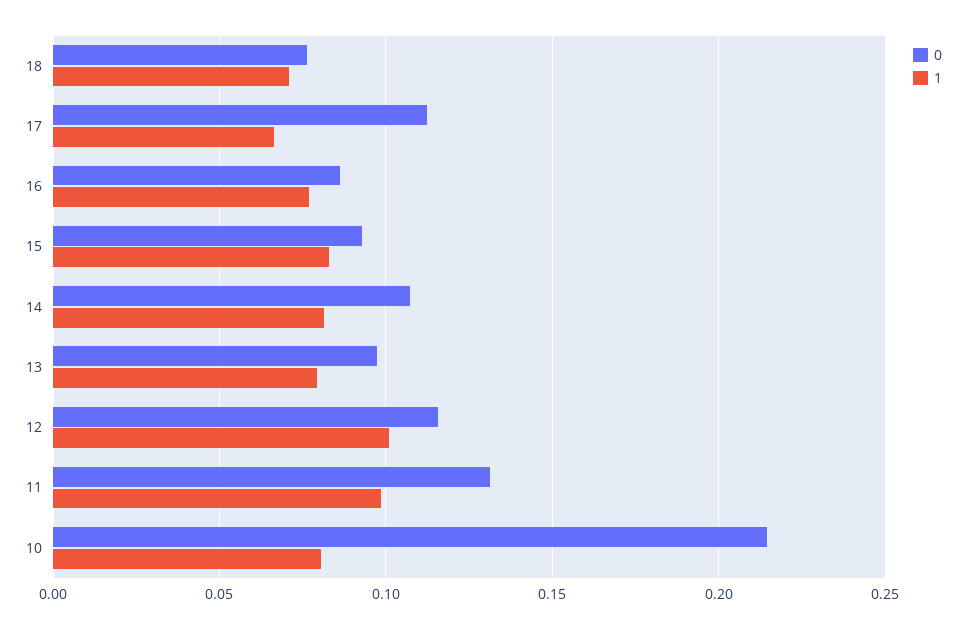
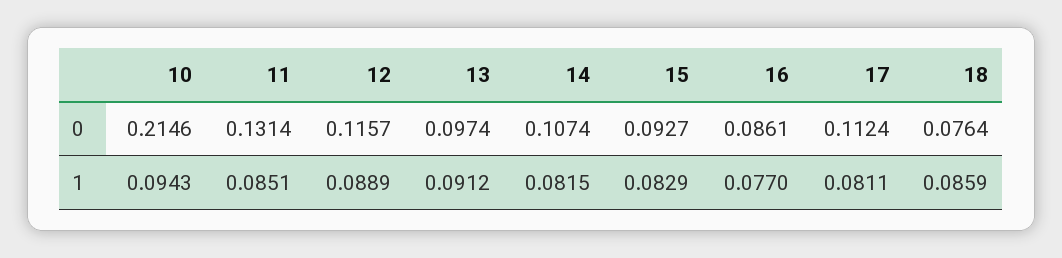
1, 18: 0.07 -> 0.0859
1, 17: 0.065 -> 0.0811
1, 13: 0.08 -> 0.0912
1, 12: 0.1 -> 0.0889
1, 11: 0.1 -> 0.0851
1, 10: 0.08 -> 0.0943

